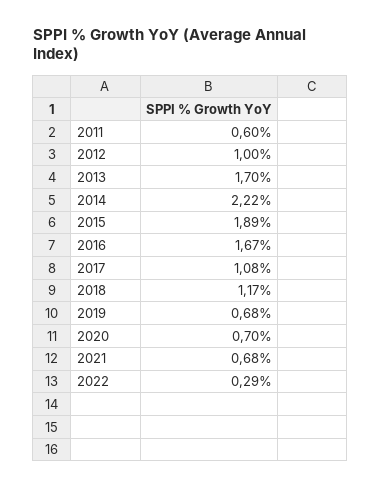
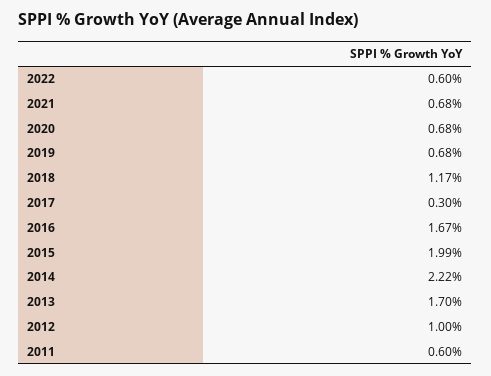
2015: 1.89 -> 1.99
2017: 1.08 -> 0.3
2020: 0.7 -> 0.68
2022: 0.29 -> 0.6

